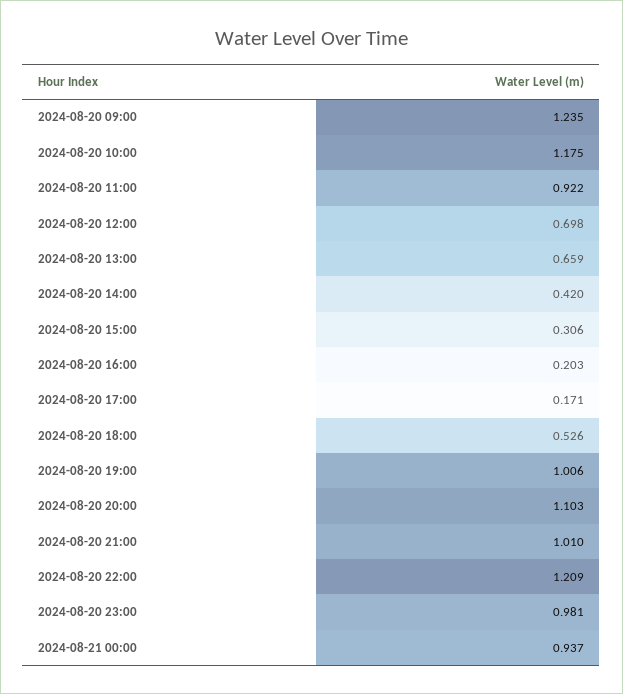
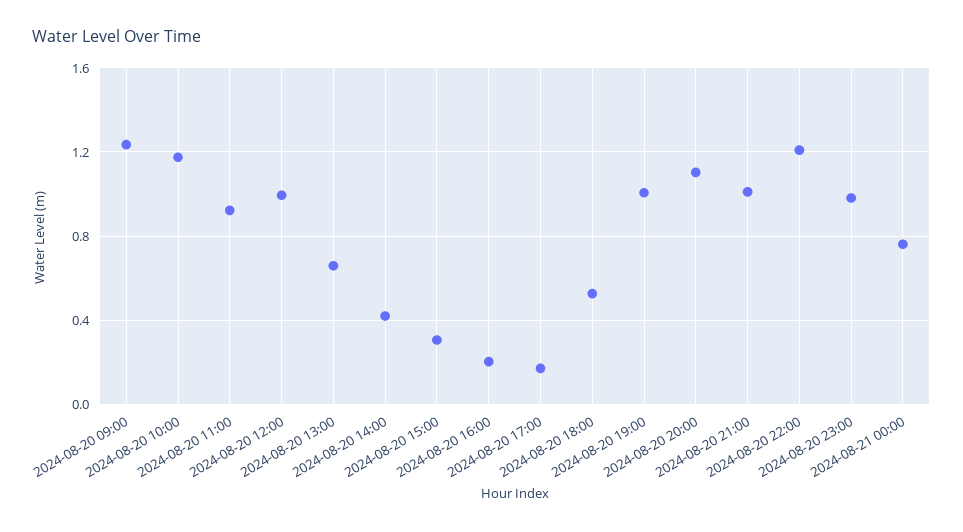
2024-08-20 12:00: 0.698 -> 1
2024-08-21 00:00: 0.937 -> 0.75

